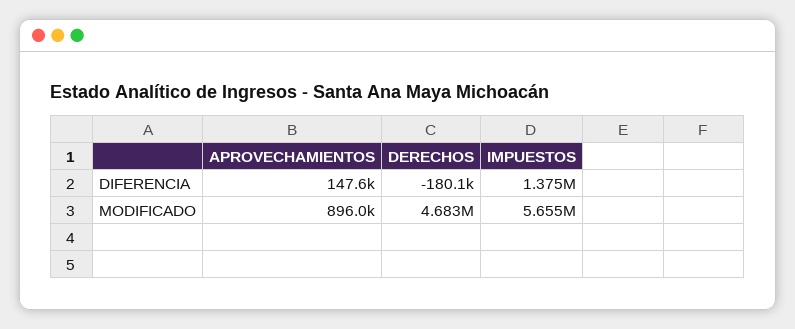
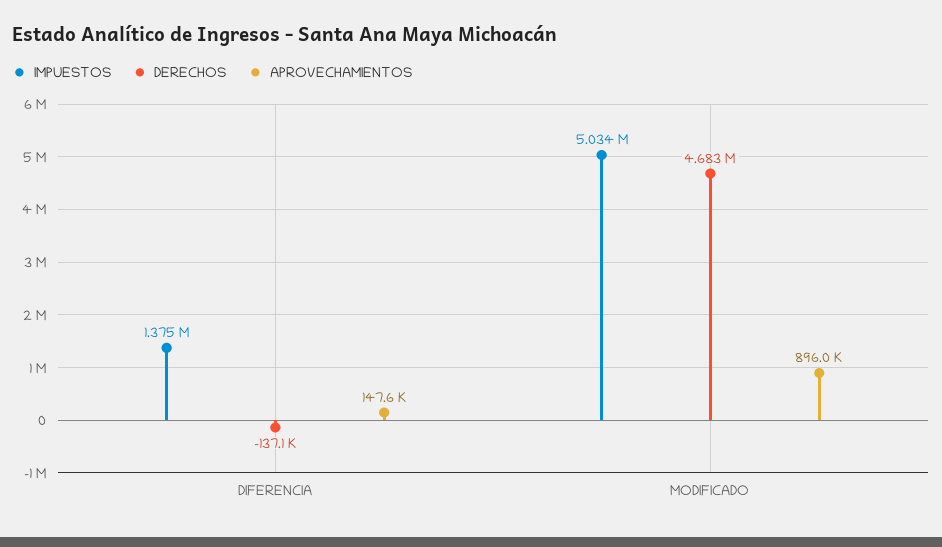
DERECHOS, DIFERENCIA: -180100 -> -137100
IMPUESTOS, MODIFICADO: 5655000 -> 5034000

